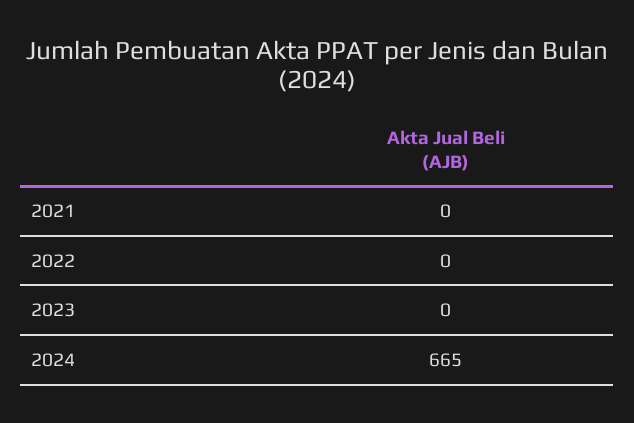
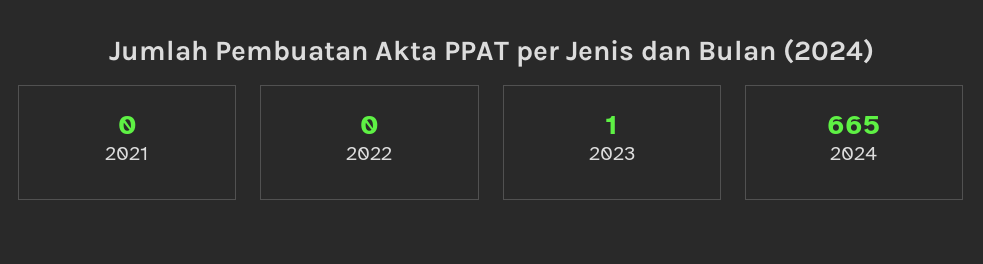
2023: 0 -> 1

